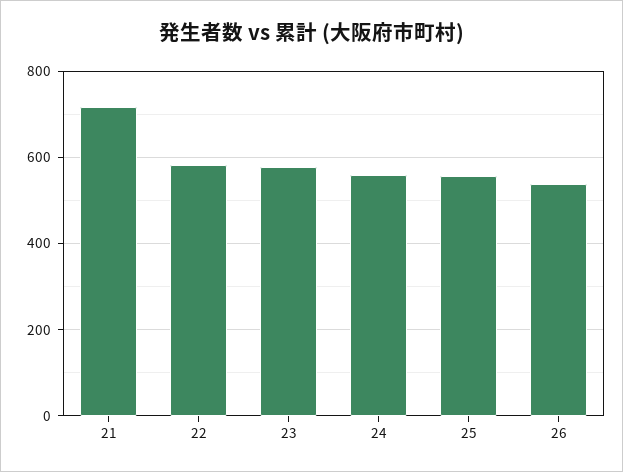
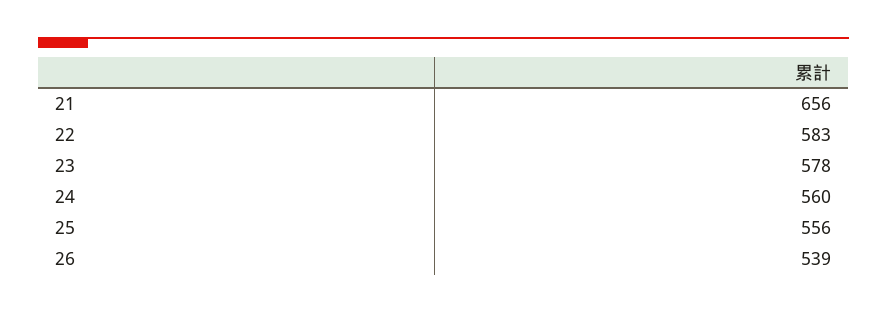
21: 720 -> 656

